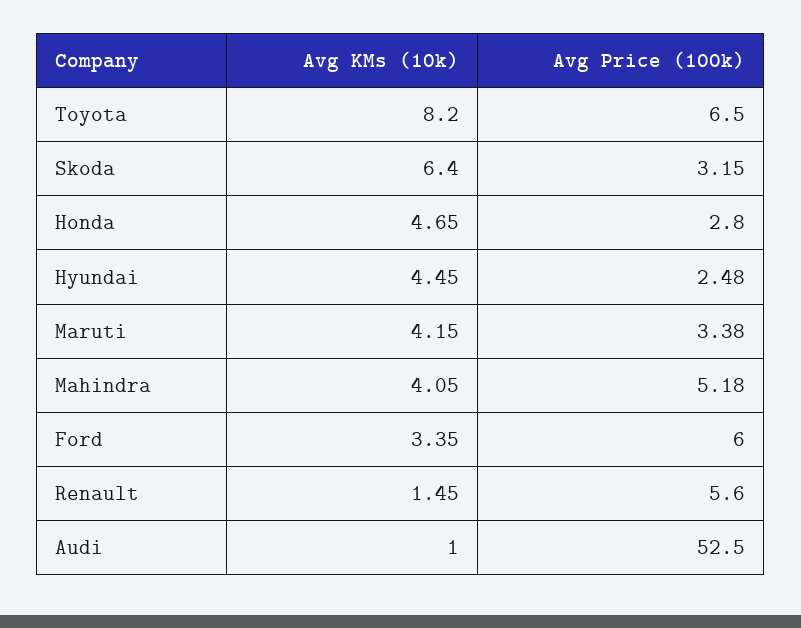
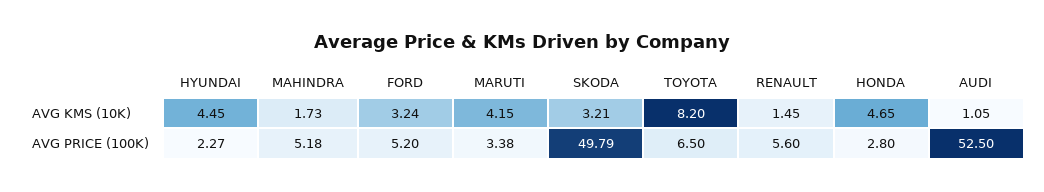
Avg KMs (10k), Skoda: 6.4 -> 3.21
Avg Price (100k), Skoda: 3.15 -> 49.79
Avg Price (100k), Hyundai: 2.48 -> 2.27
Avg KMs (10k), Mahindra: 4.05 -> 1.73
Avg KMs (10k), Ford: 3.35 -> 3.24
Avg Price (100k), Ford: 6 -> 5.2
Avg KMs (10k), Audi: 1 -> 1.05

